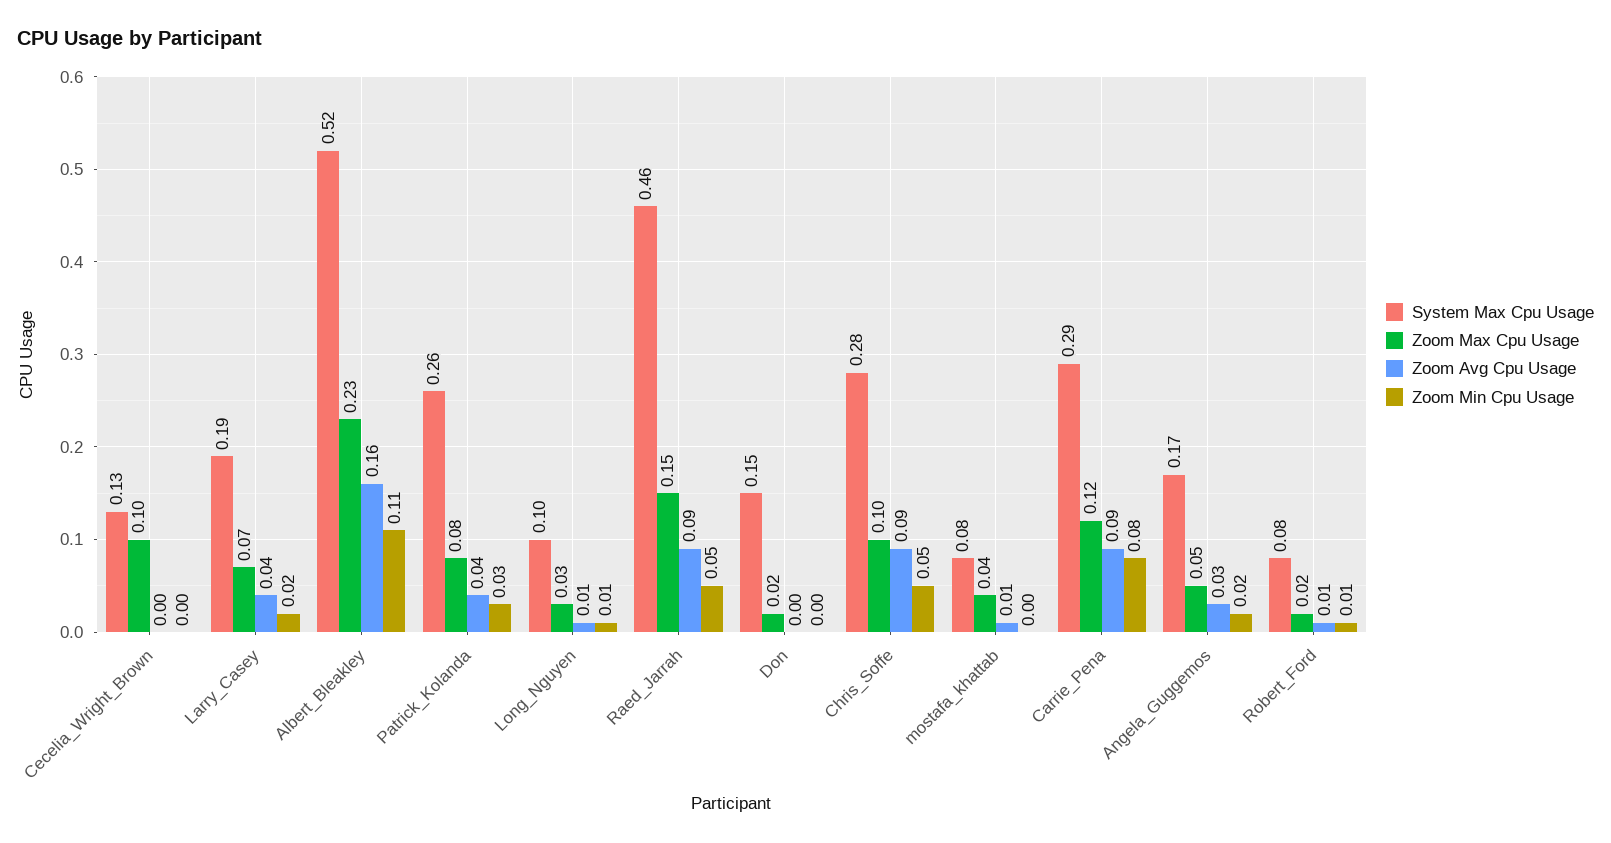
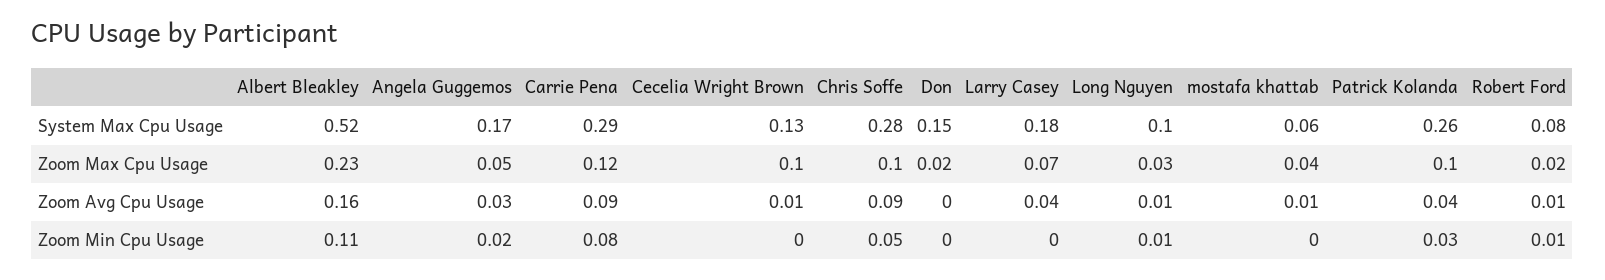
Zoom Avg Cpu Usage, Cecelia_Wright_Brown: 0 -> 0.01
System Max Cpu Usage, Larry_Casey: 0.19 -> 0.18
Zoom Min Cpu Usage, Larry_Casey: 0.02 -> 0
Zoom Max Cpu Usage, Patrick_Kolanda: 0.08 -> 0.1
System Max Cpu Usage, Raed_Jarrah: 0.46 -> none
Zoom Max Cpu Usage, Raed_Jarrah: 0.15 -> none
Zoom Avg Cpu Usage, Raed_Jarrah: 0.09 -> none
Zoom Min Cpu Usage, Raed_Jarrah: 0.05 -> none
System Max Cpu Usage, mostafa_khattab: 0.08 -> 0.06

